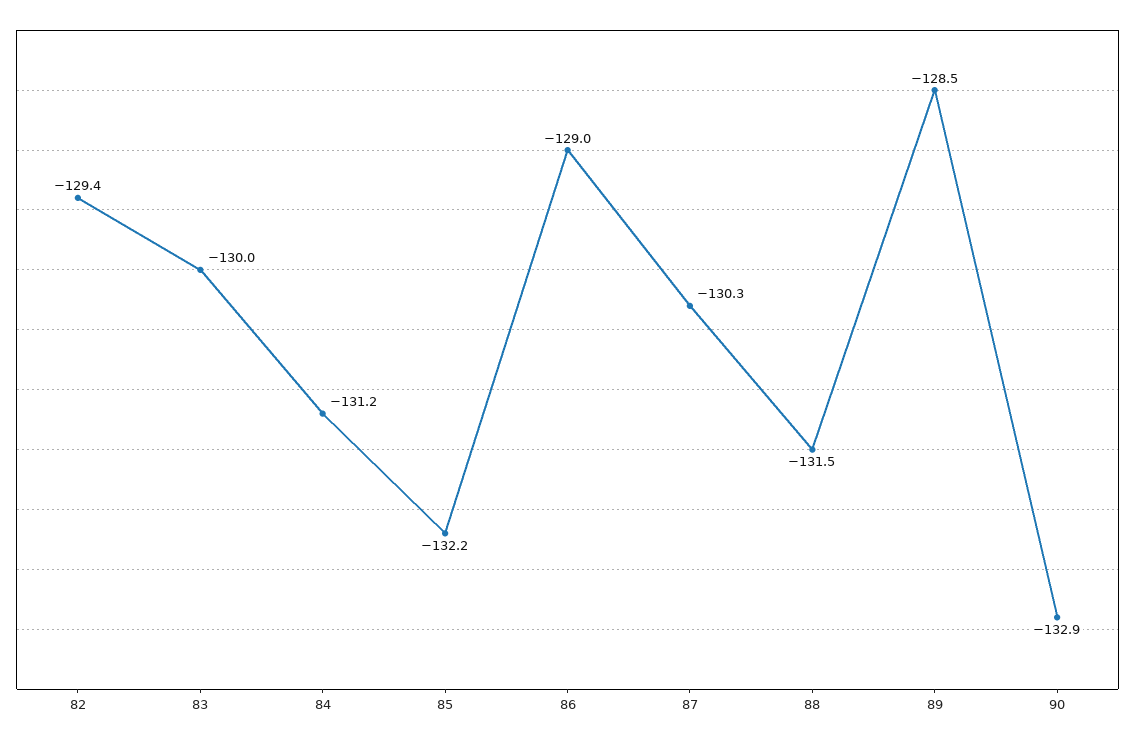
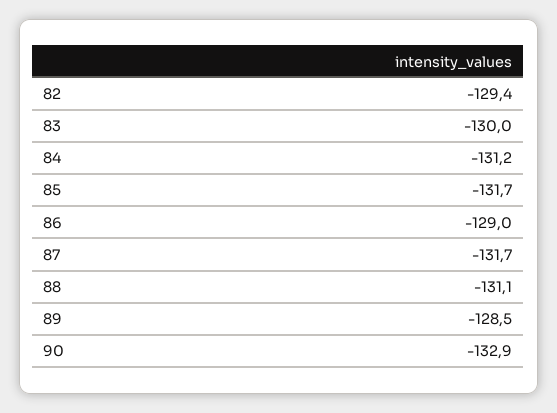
85: -132.2 -> -131.7
87: -130.3 -> -131.7
88: -131.5 -> -131.1

